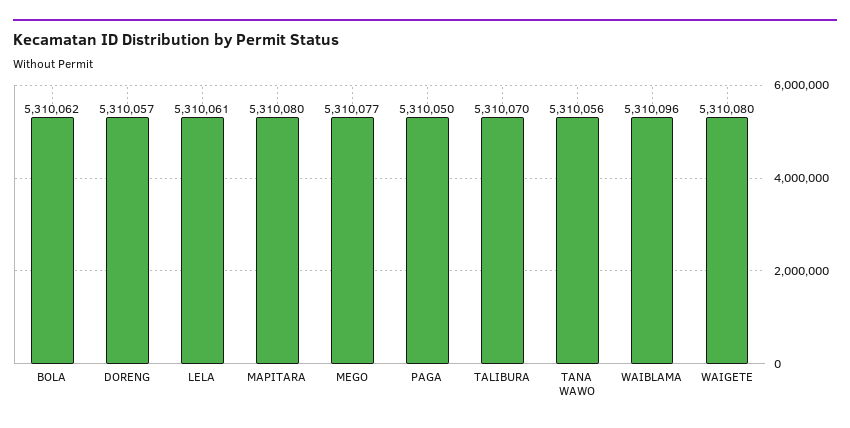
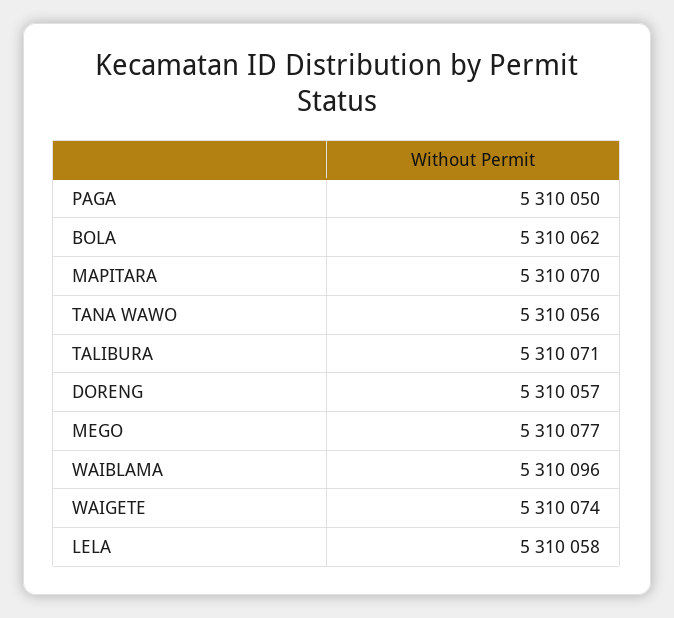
LELA: 5310061 -> 5310058
MAPITARA: 5310080 -> 5310070
TALIBURA: 5310070 -> 5310071
WAIGETE: 5310080 -> 5310074

